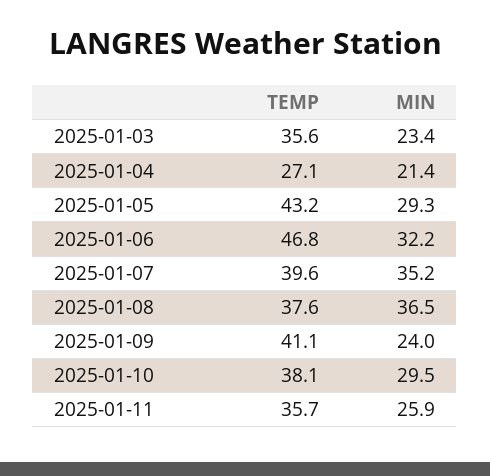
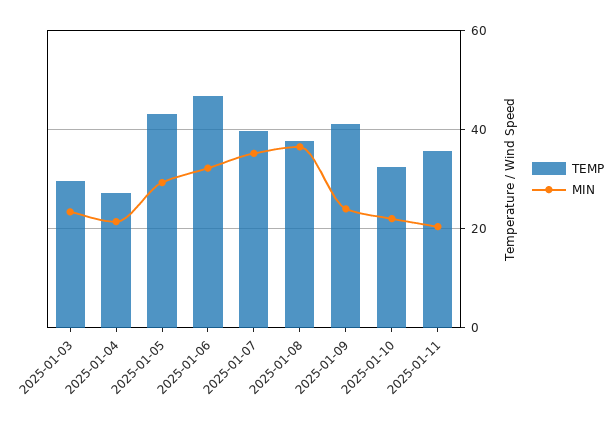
TEMP, 2025-01-03: 35.6 -> 30
TEMP, 2025-01-10: 38.1 -> 32
MIN, 2025-01-10: 29.5 -> 22
MIN, 2025-01-11: 25.9 -> 20

